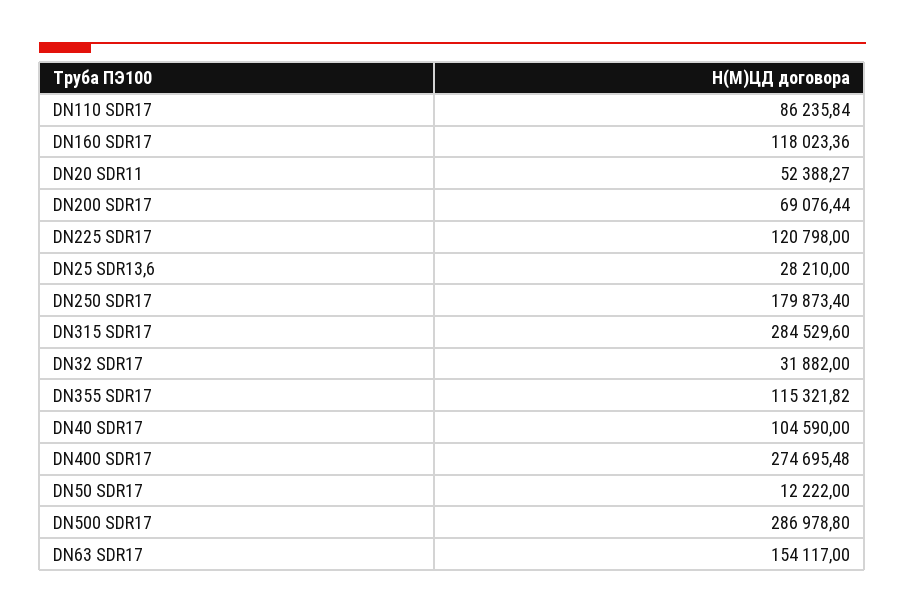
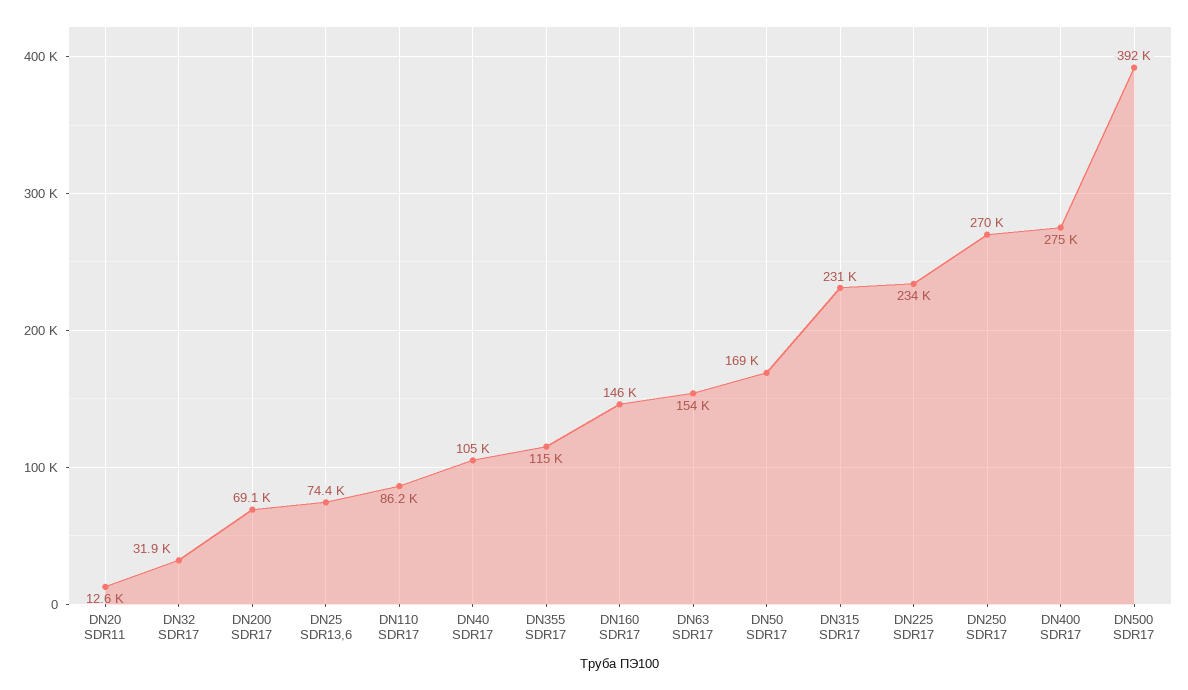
DN160 SDR17: 118023.36 -> 146000
DN20 SDR11: 52388.27 -> 12600
DN225 SDR17: 120798 -> 234000
DN25 SDR13,6: 28210 -> 74400
DN250 SDR17: 179873.4 -> 270000
DN315 SDR17: 284529.6 -> 231000
DN50 SDR17: 12222 -> 169000
DN500 SDR17: 286978.8 -> 392000

